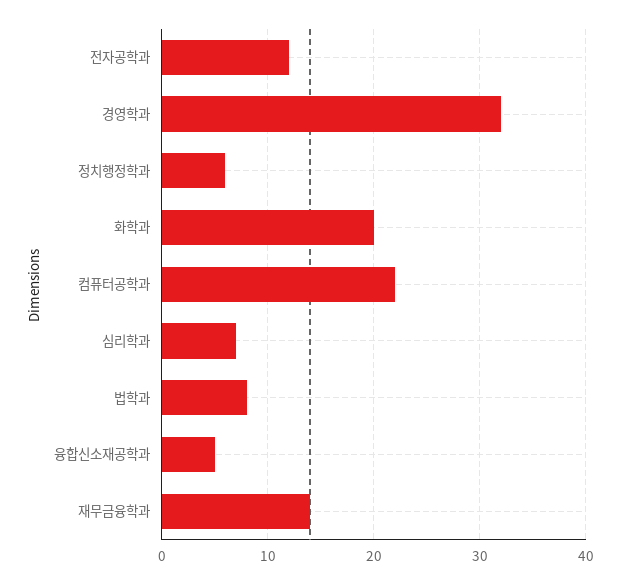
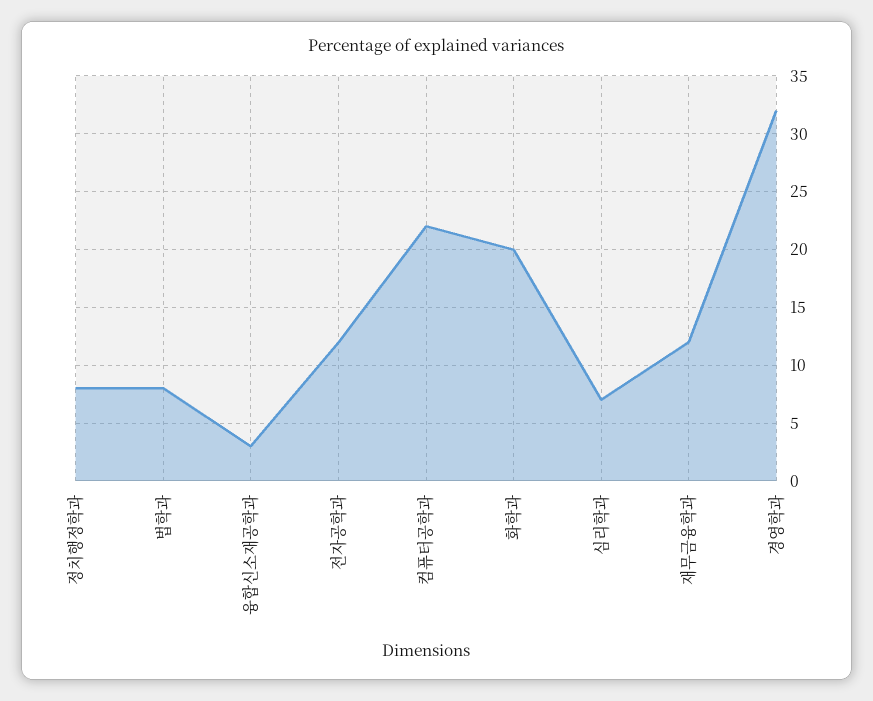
정치행정학과: 6 -> 8
융합신소재공학과: 5 -> 3
재무금융학과: 14 -> 12

